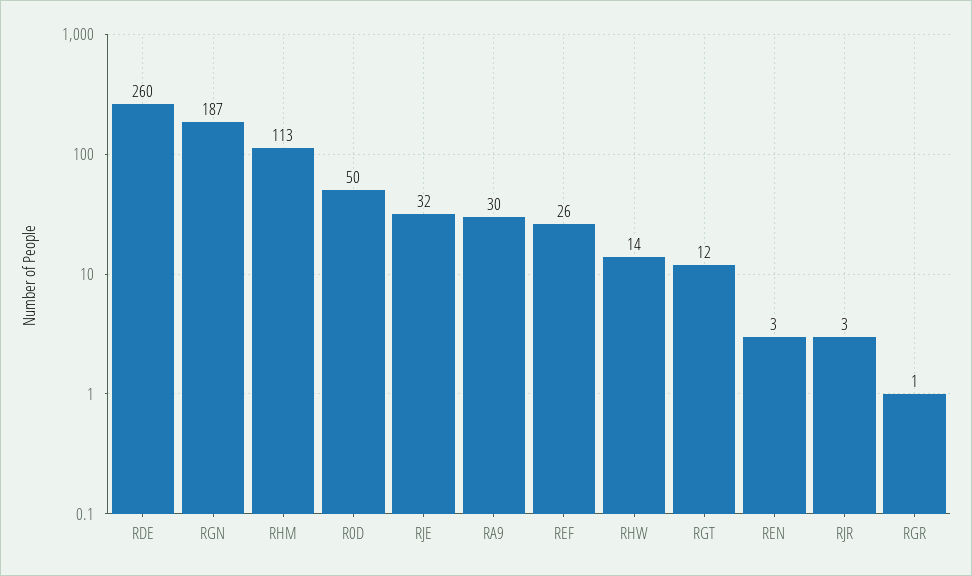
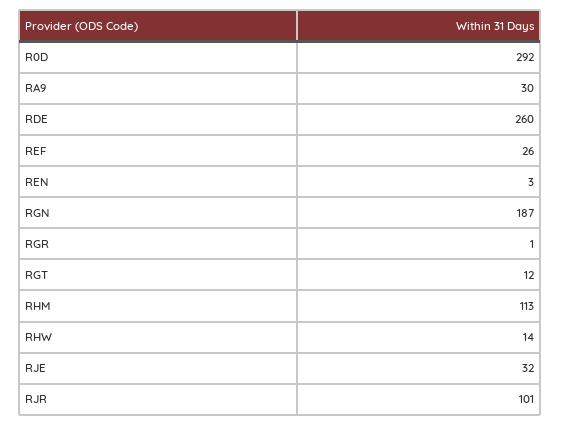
R0D: 50 -> 292
RJR: 3 -> 101

